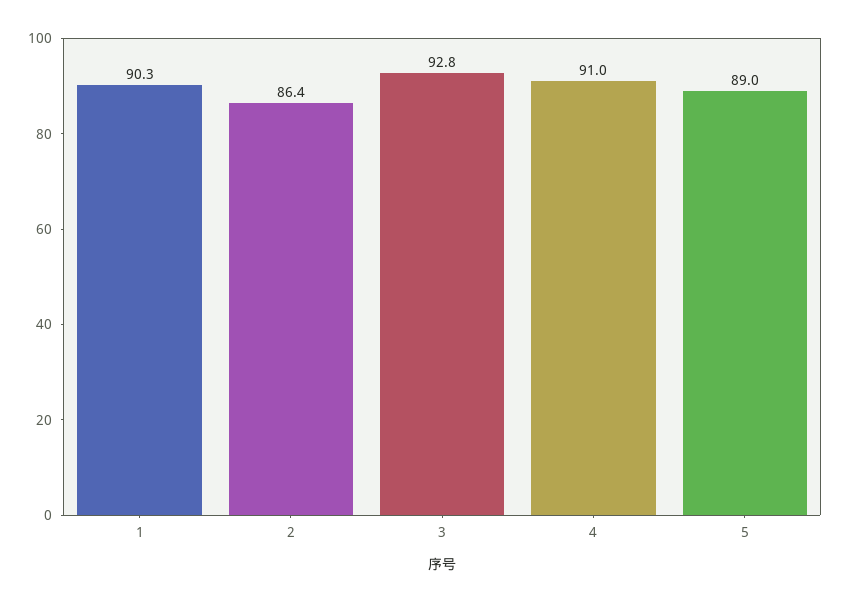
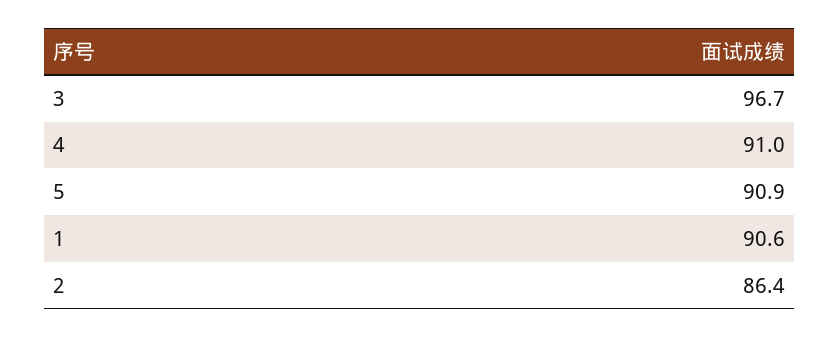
1: 90.3 -> 90.6
3: 92.8 -> 96.7
5: 89 -> 90.9

